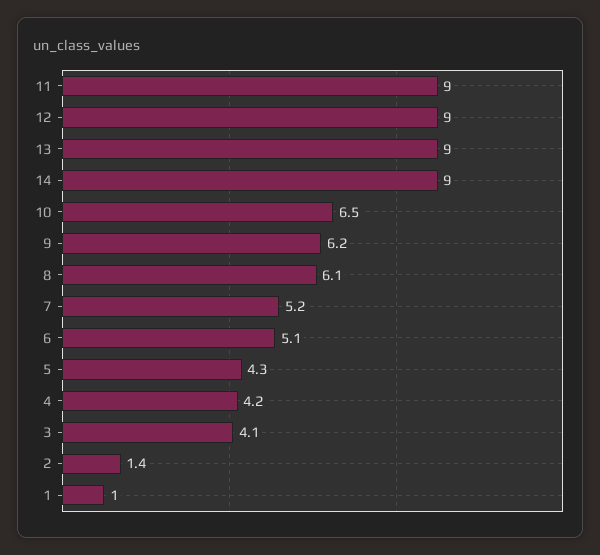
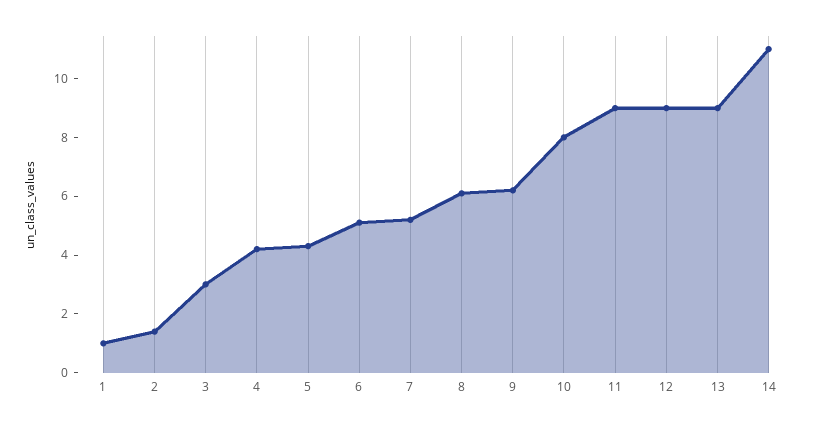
14: 9 -> 11
10: 6.5 -> 8
3: 4.1 -> 3

